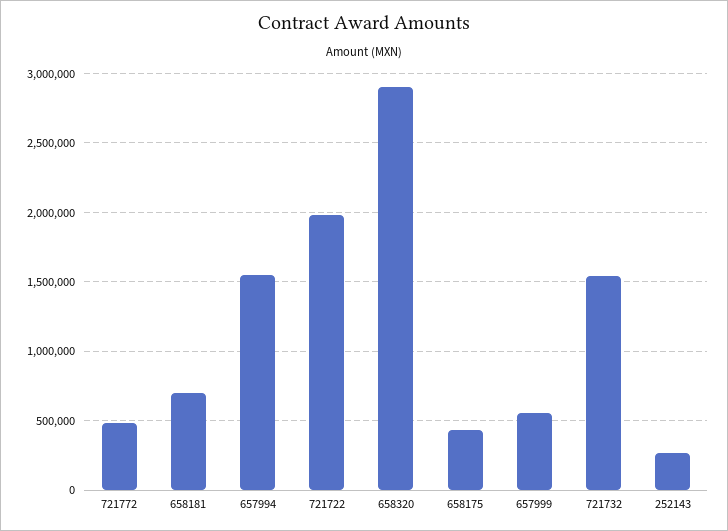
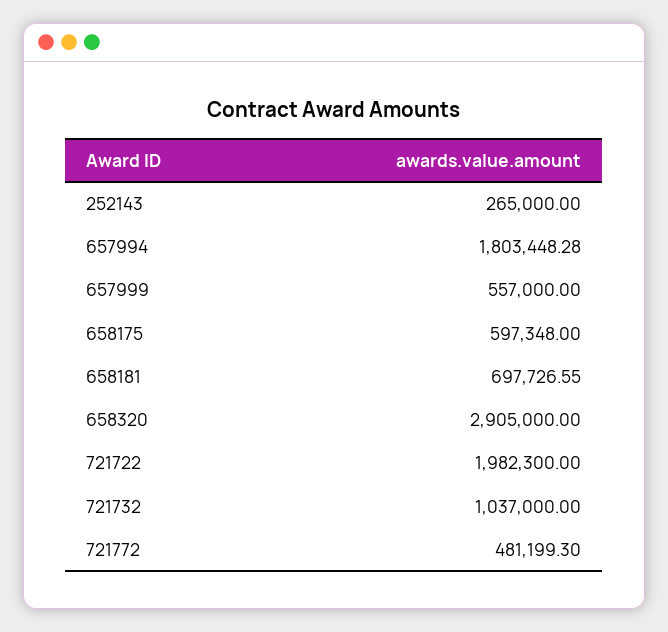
657994: 1550000 -> 1803448.28
658175: 450000 -> 597348
721732: 1550000 -> 1037000

